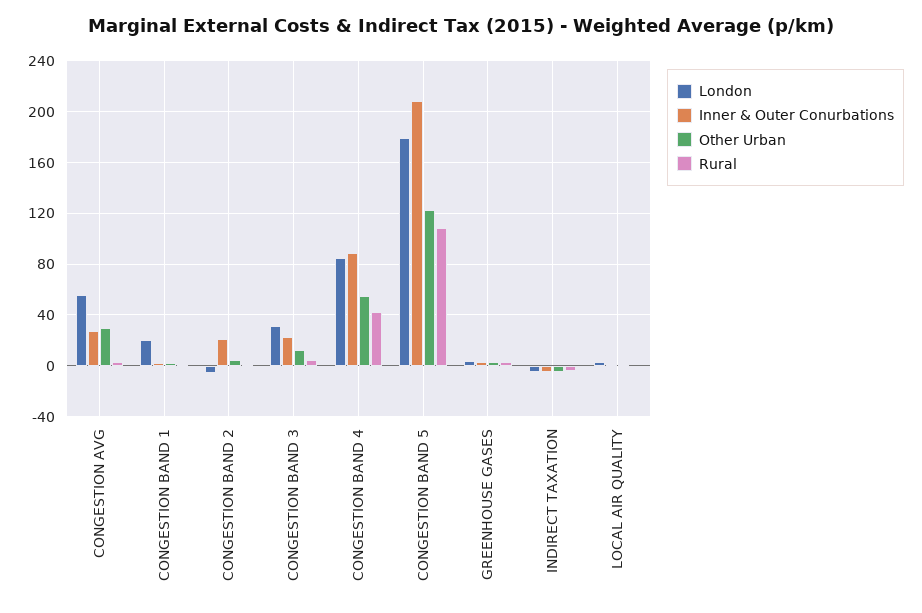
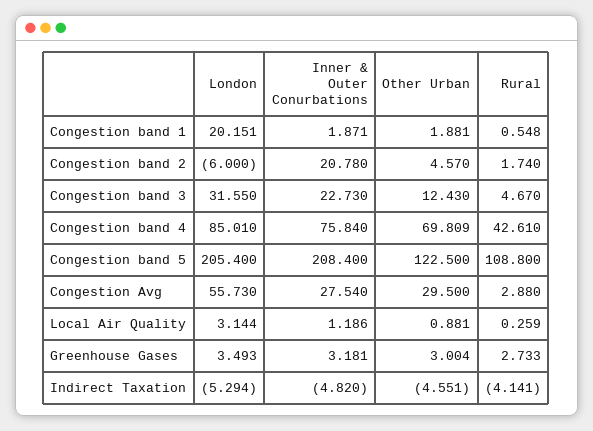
Inner & Outer Conurbations, CONGESTION BAND 4: 90 -> 75.84
Other Urban, CONGESTION BAND 4: 55 -> 69.809
London, CONGESTION BAND 5: 180 -> 205.4

